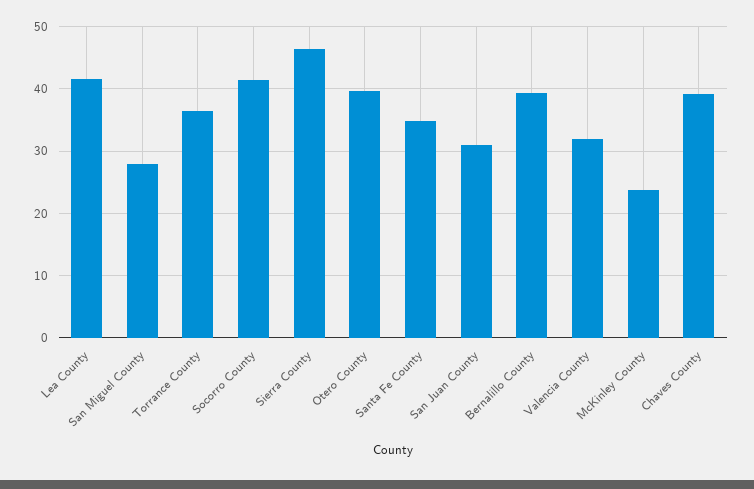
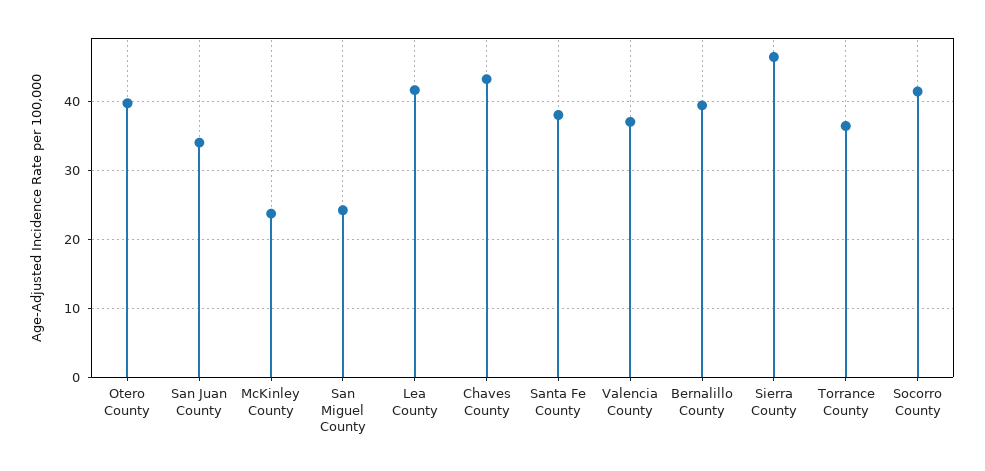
San Miguel County: 28 -> 24
Santa Fe County: 35 -> 38
San Juan County: 31 -> 34
Valencia County: 32 -> 37
Chaves County: 39 -> 43

